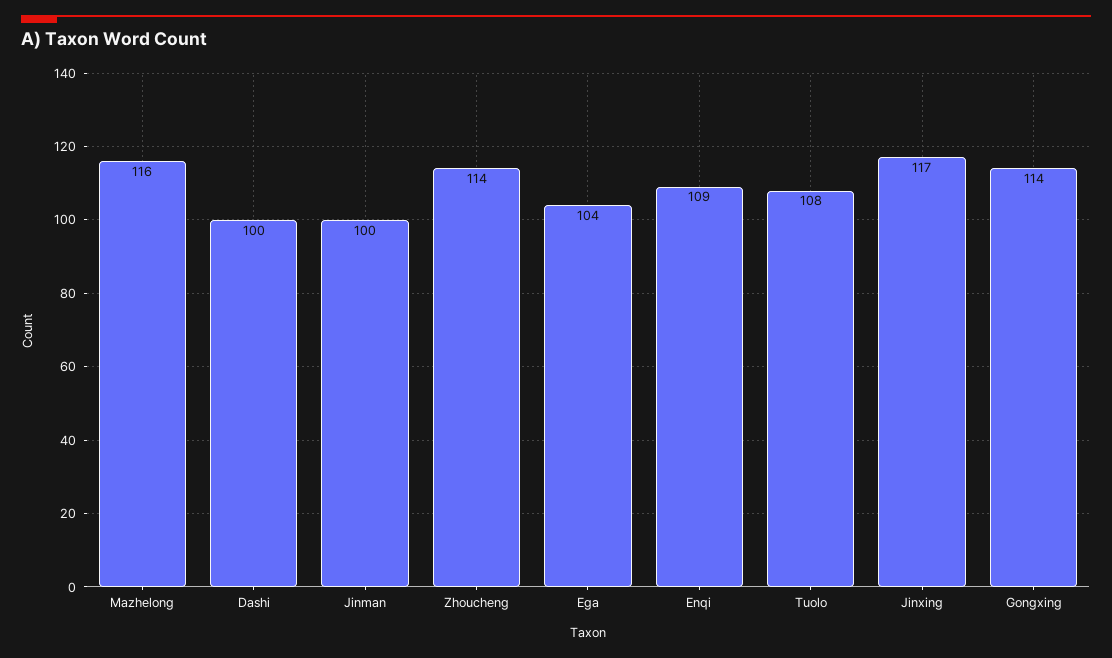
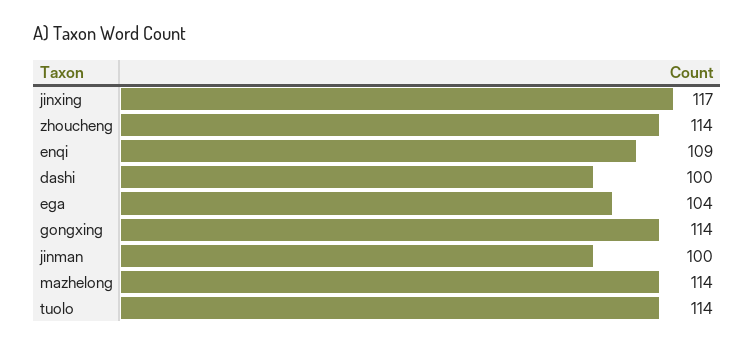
Mazhelong: 116 -> 114
Tuolo: 108 -> 114

